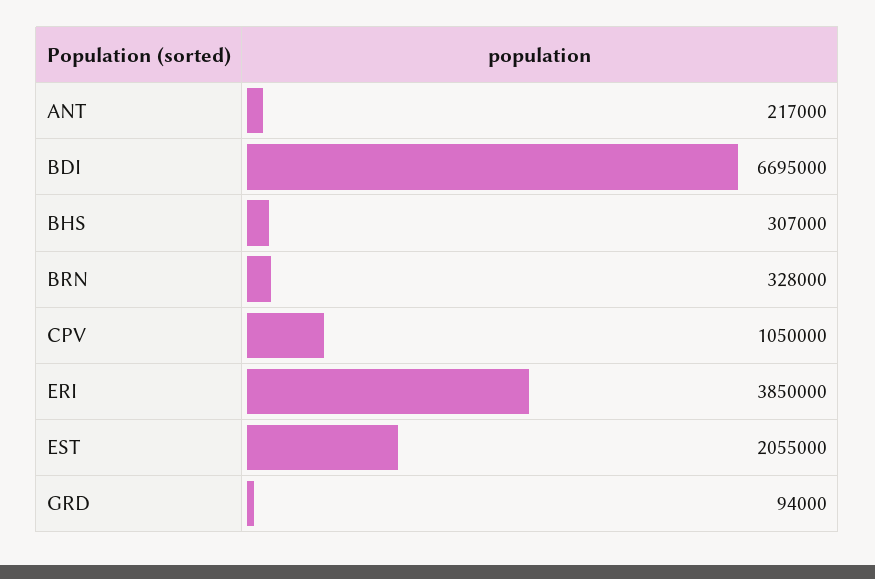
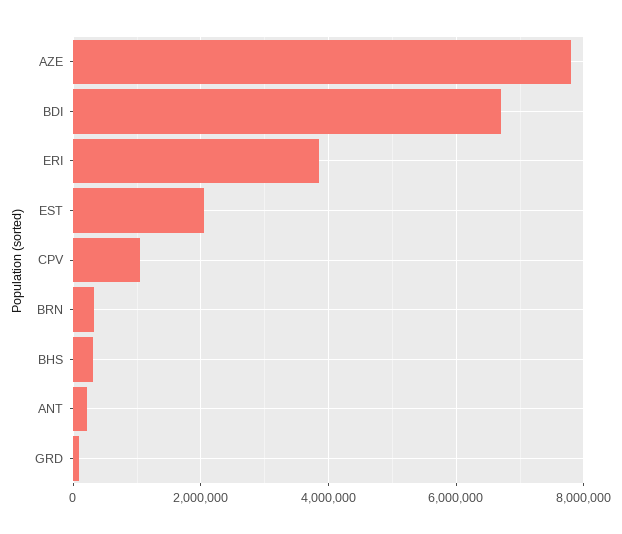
AZE: none -> 7800000

